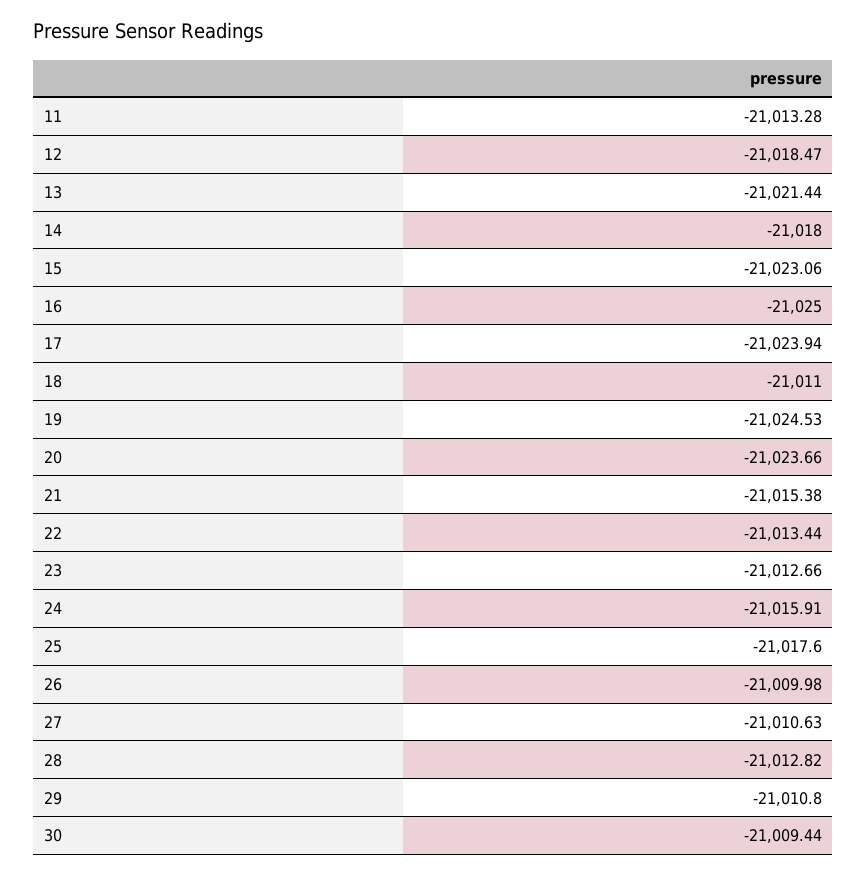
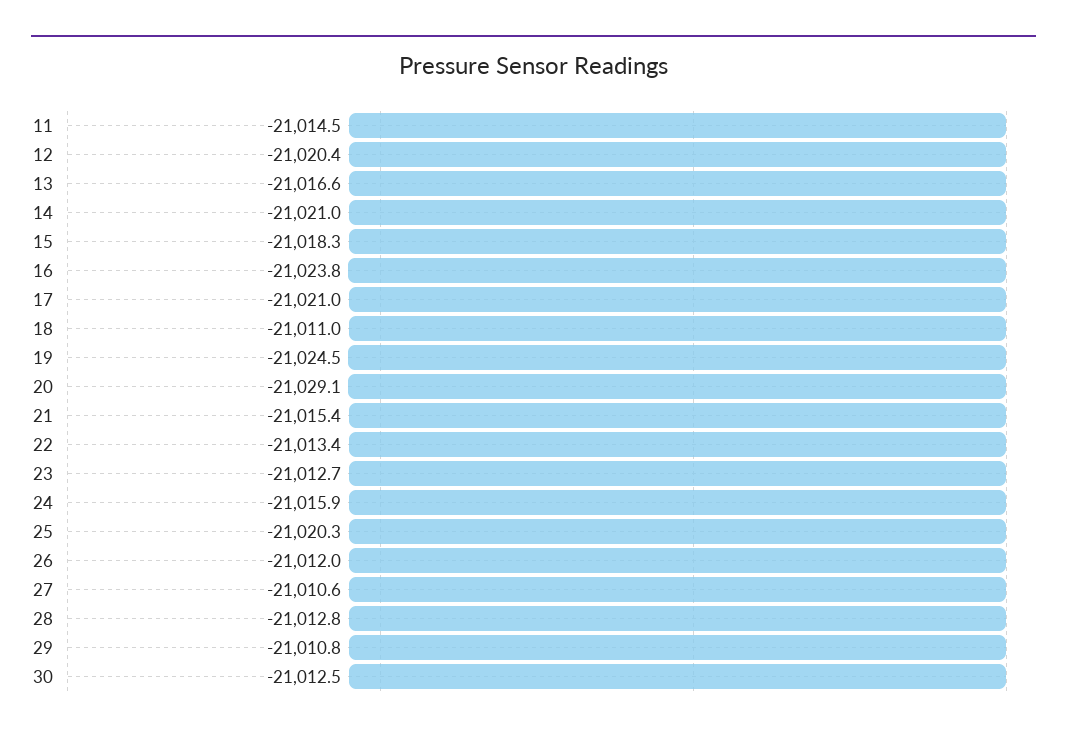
11: -21013.28 -> -21014.5
12: -21018.47 -> -21020.4
13: -21021.44 -> -21016.6
14: -21018 -> -21021
15: -21023.06 -> -21018.3
16: -21025 -> -21023.8
17: -21023.94 -> -21021
20: -21023.66 -> -21029.1
25: -21017.6 -> -21020.3
26: -21009.98 -> -21012
30: -21009.44 -> -21012.5

